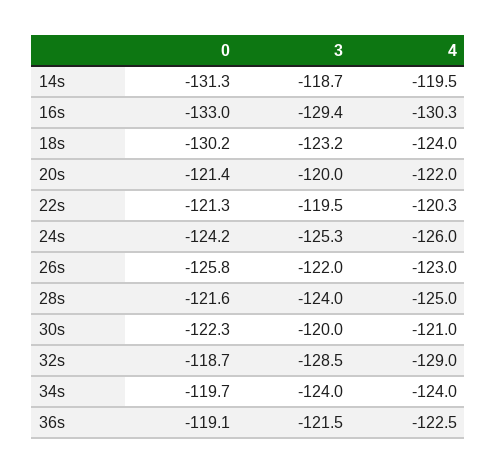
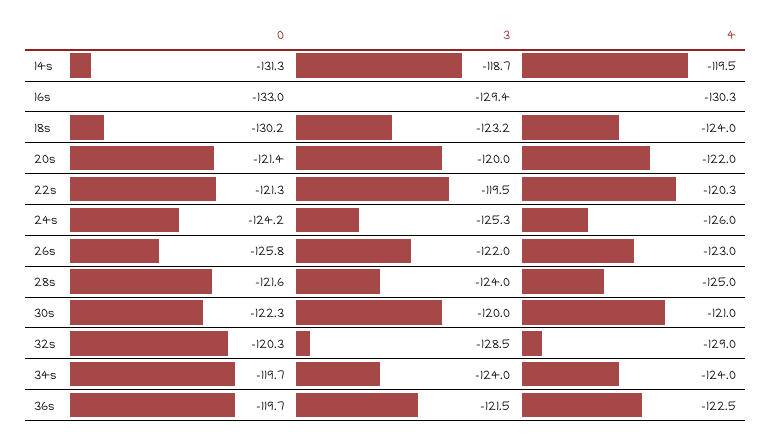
0, 32s: -118.7 -> -120.3
0, 36s: -119.1 -> -119.7

